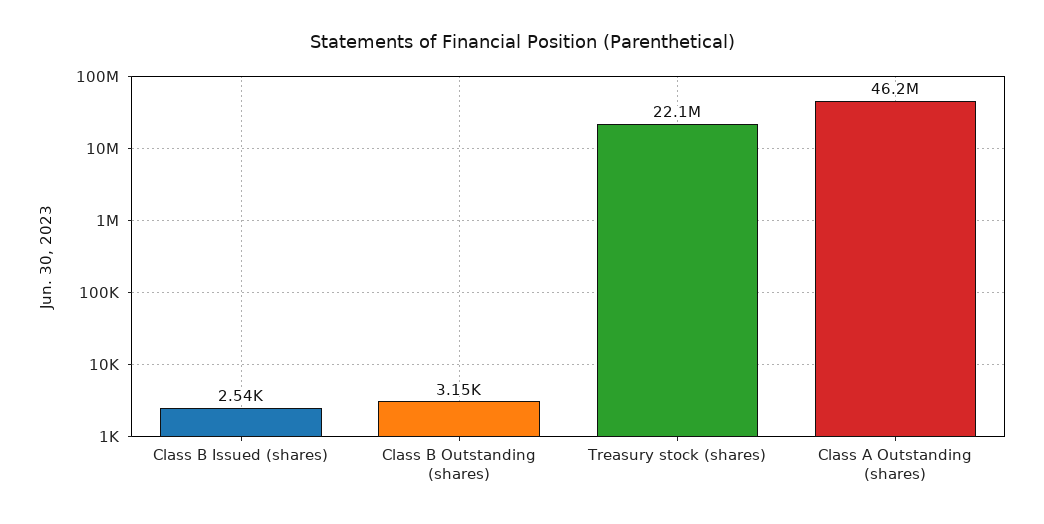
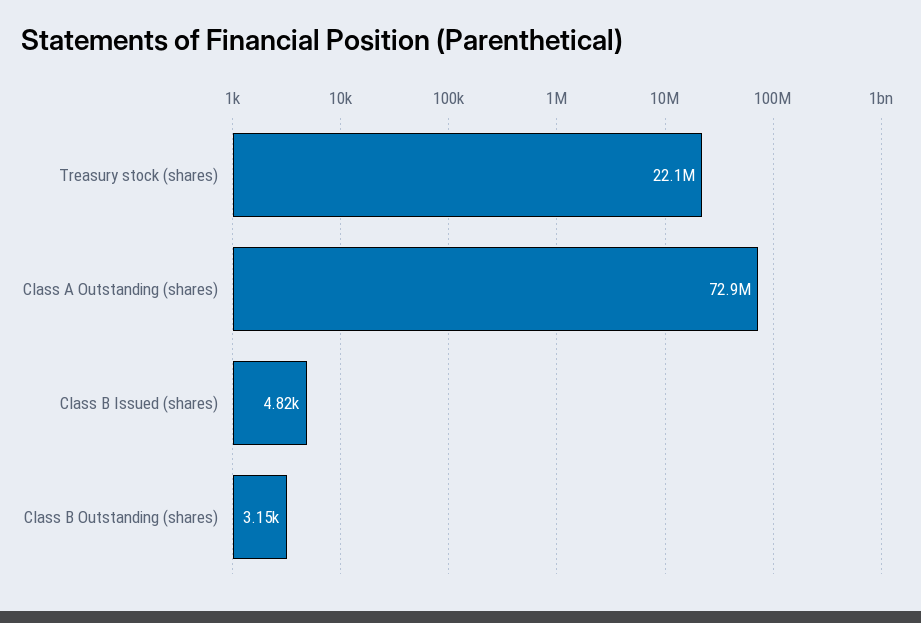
Class B Issued (shares): 2540 -> 4820
Class A Outstanding (shares): 46200000 -> 72900000

